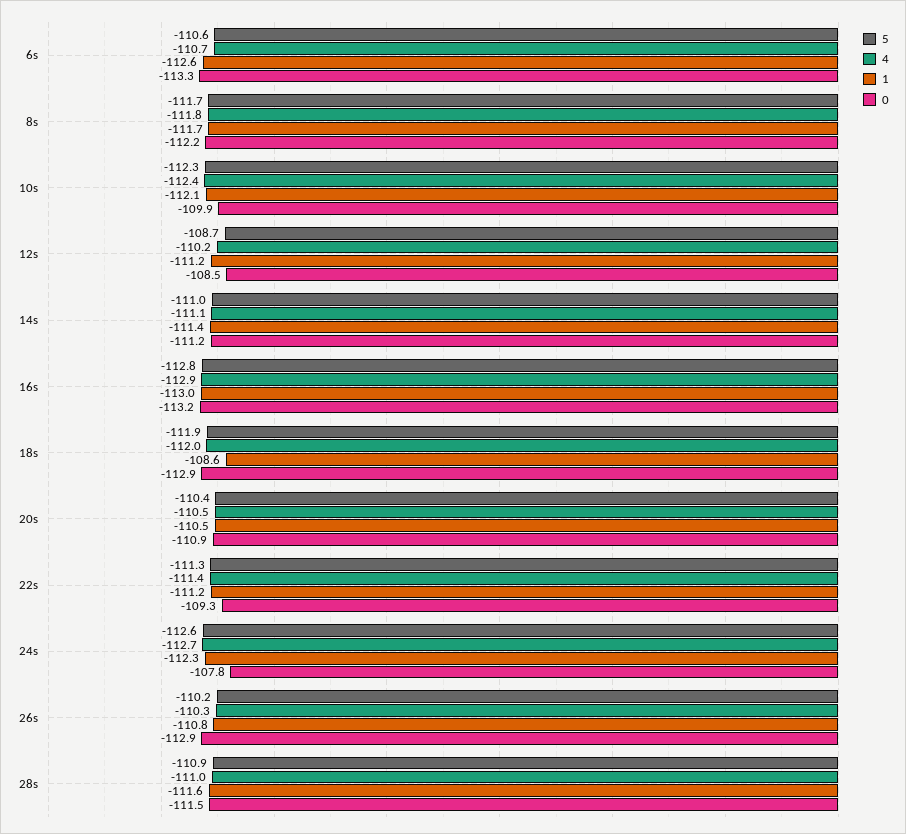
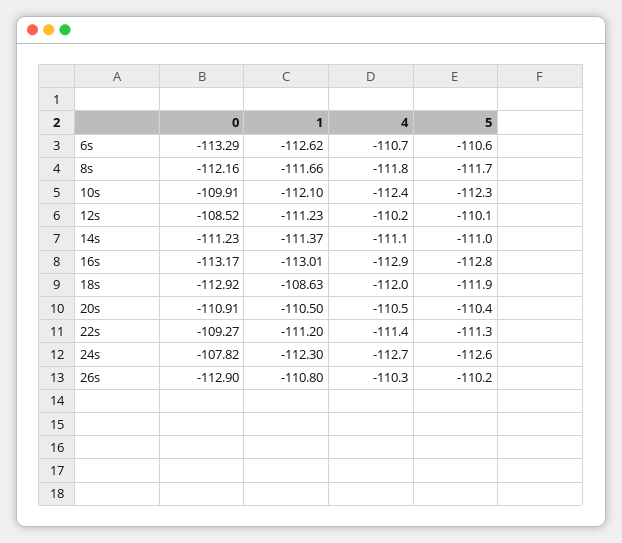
5, 12s: -108.7 -> -110.1
5, 28s: -110.9 -> none
4, 28s: -111 -> none
1, 28s: -111.6 -> none
0, 28s: -111.5 -> none

